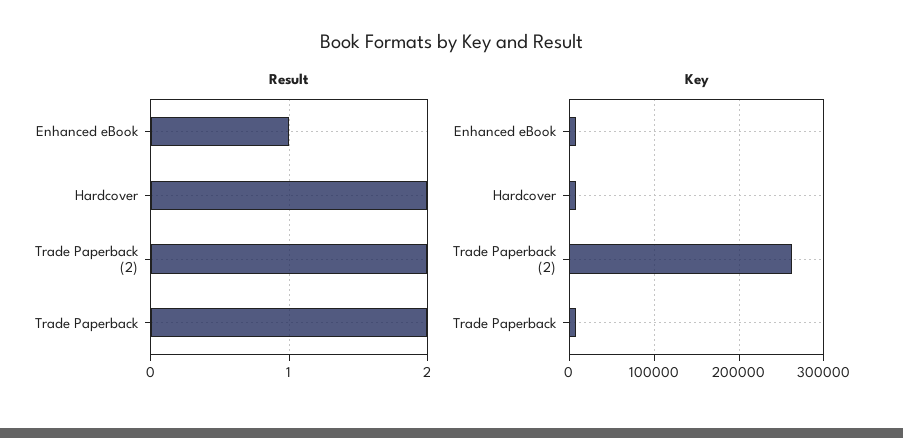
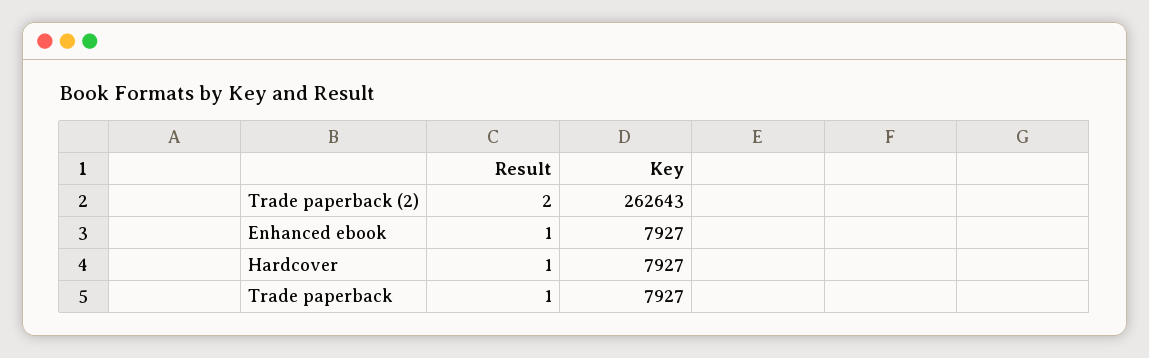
Result, Hardcover: 2 -> 1
Result, Trade Paperback: 2 -> 1

